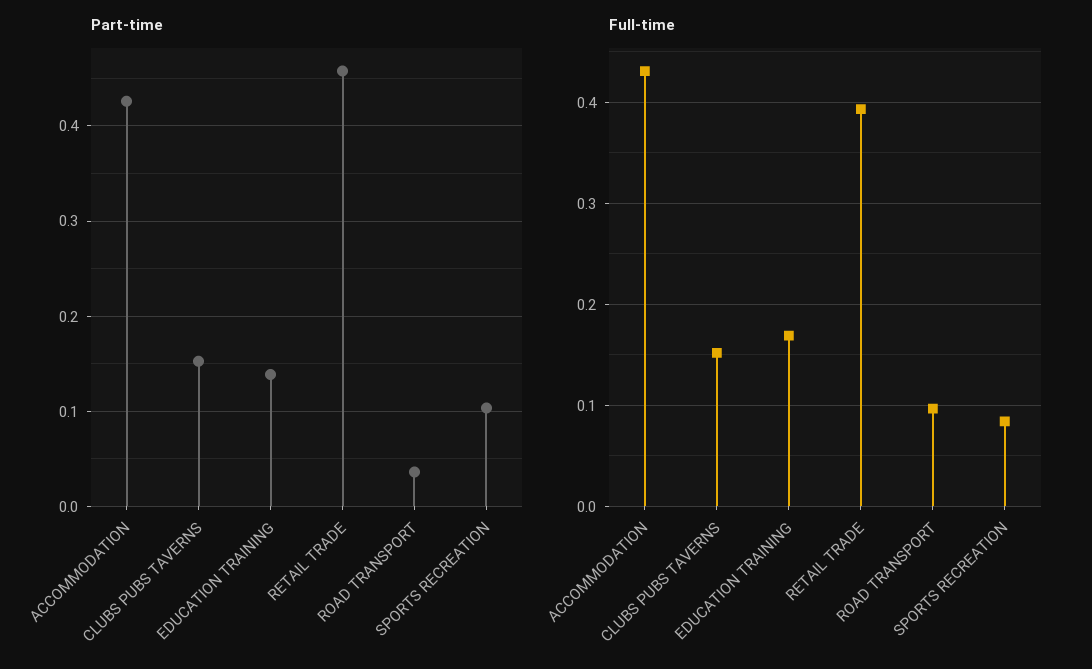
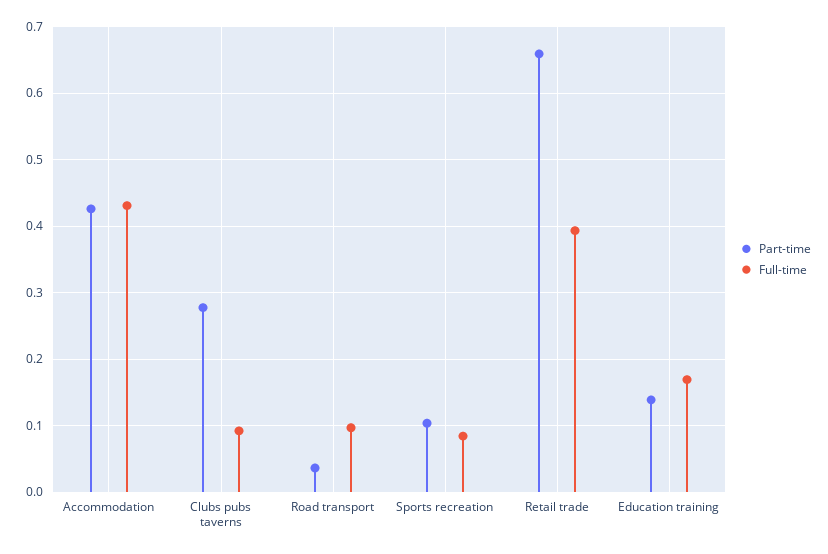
Part-time, CLUBS PUBS TAVERNS: 0.15 -> 0.28
Part-time, RETAIL TRADE: 0.46 -> 0.66
Full-time, CLUBS PUBS TAVERNS: 0.15 -> 0.09

